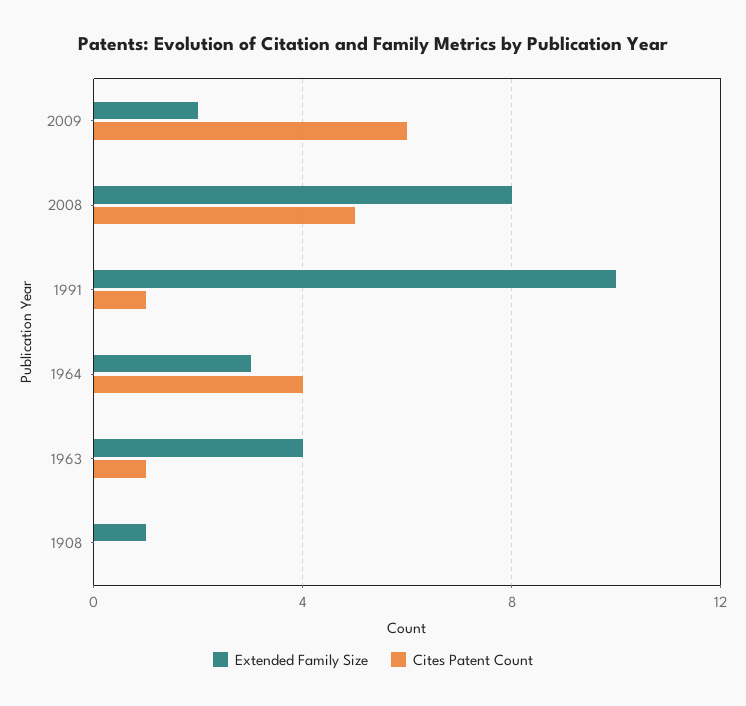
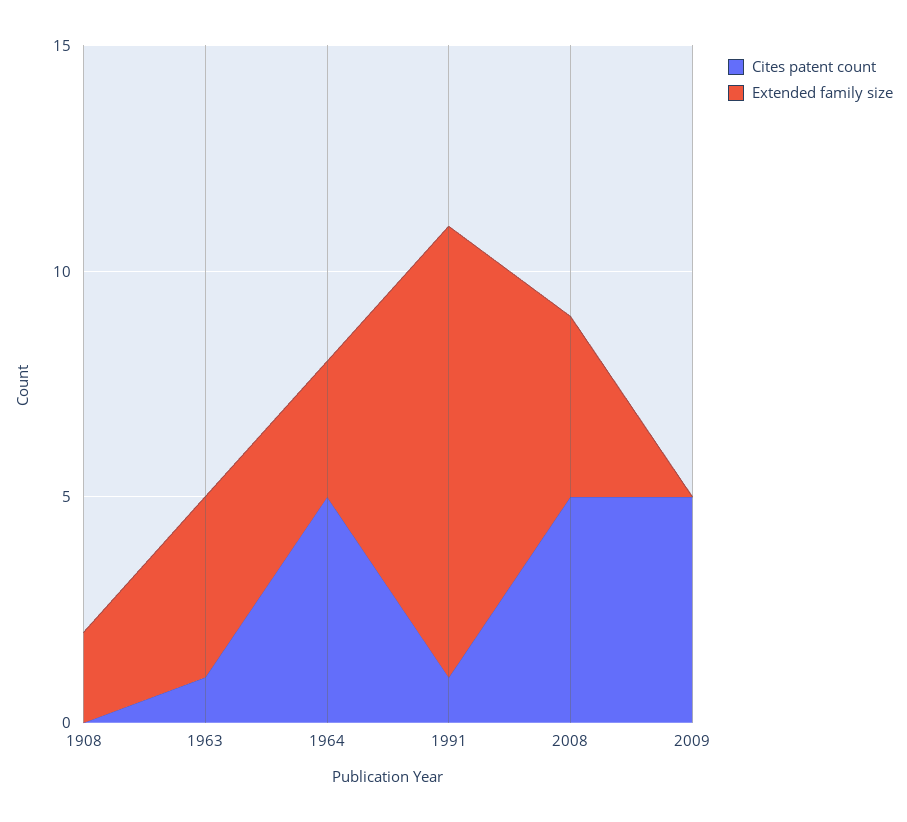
Extended Family Size, 2009: 2 -> 0
Cites Patent Count, 2009: 6 -> 5
Extended Family Size, 2008: 8 -> 4
Cites Patent Count, 1964: 4 -> 5
Extended Family Size, 1908: 1 -> 2

